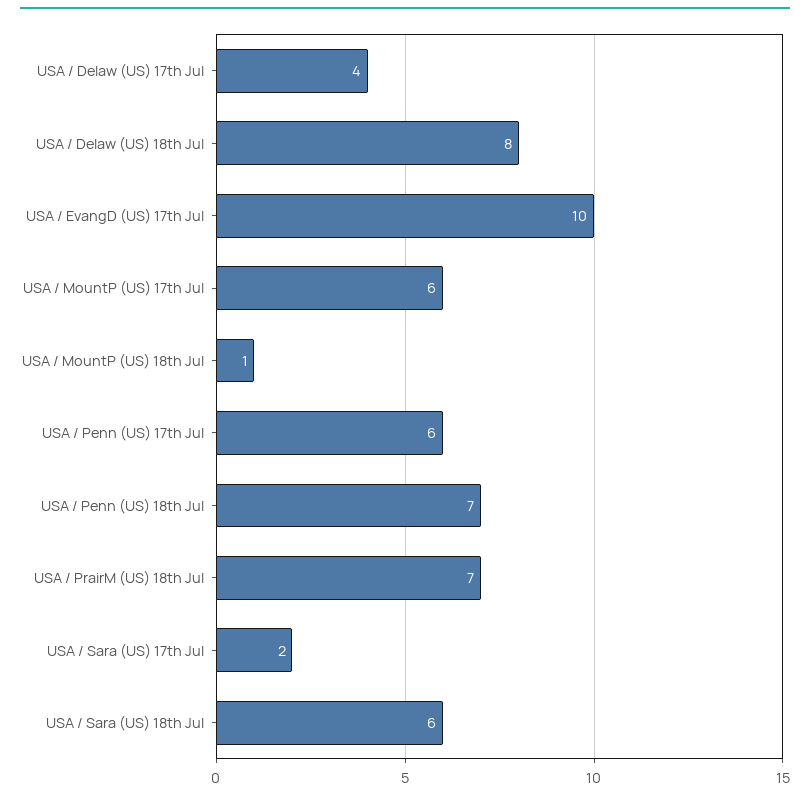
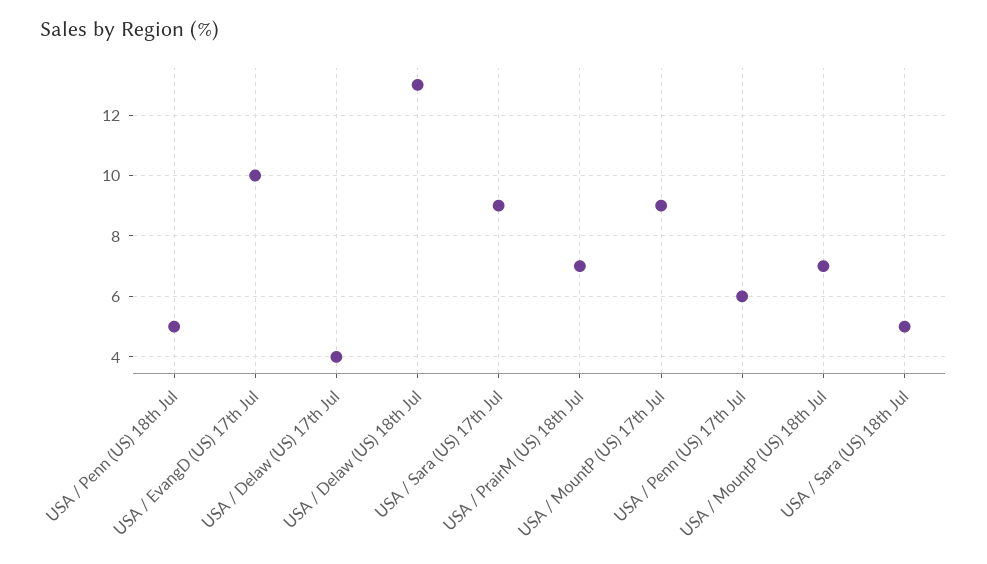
USA / Delaw (US) 18th Jul: 8 -> 13
USA / MountP (US) 17th Jul: 6 -> 9
USA / MountP (US) 18th Jul: 1 -> 7
USA / Penn (US) 18th Jul: 7 -> 5
USA / Sara (US) 17th Jul: 2 -> 9
USA / Sara (US) 18th Jul: 6 -> 5

